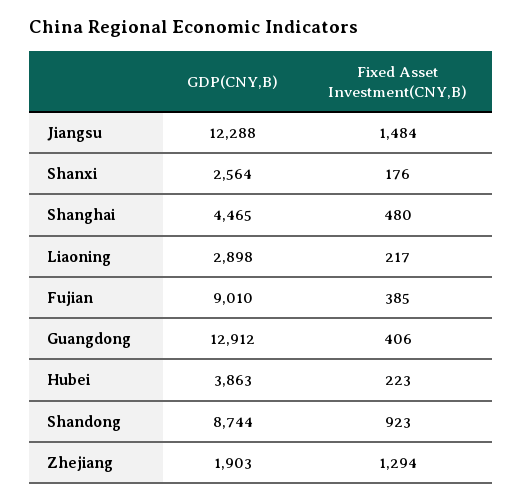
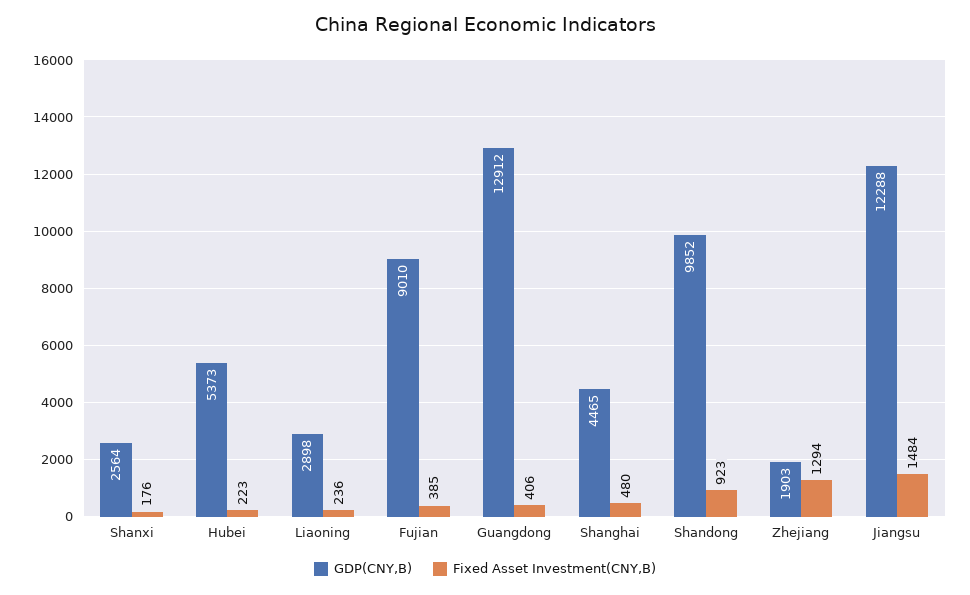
Fixed Asset Investment(CNY,B), Liaoning: 217 -> 236
GDP(CNY,B), Hubei: 3863 -> 5373
GDP(CNY,B), Shandong: 8744 -> 9852

